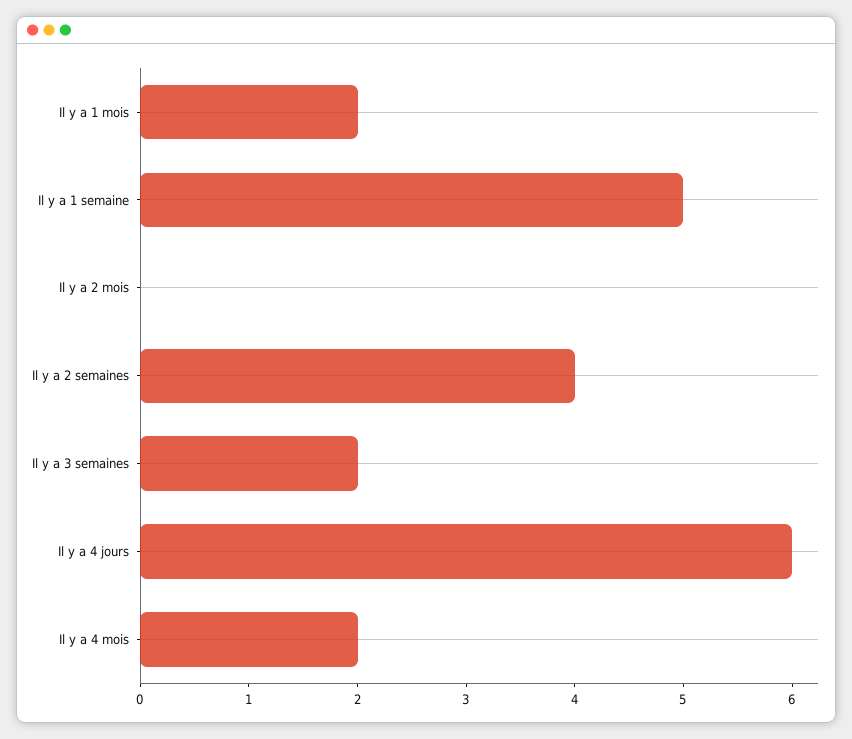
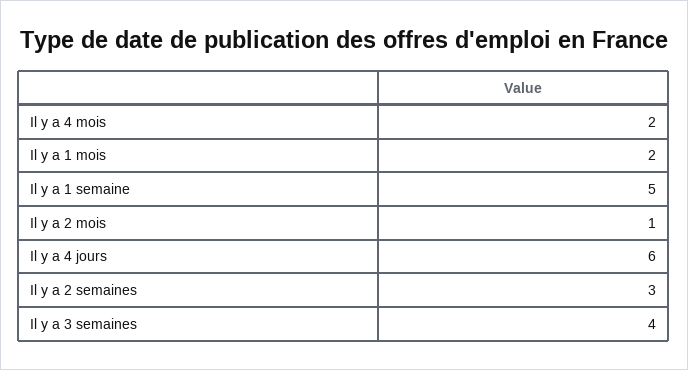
Il y a 2 mois: 0 -> 1
Il y a 2 semaines: 4 -> 3
Il y a 3 semaines: 2 -> 4

